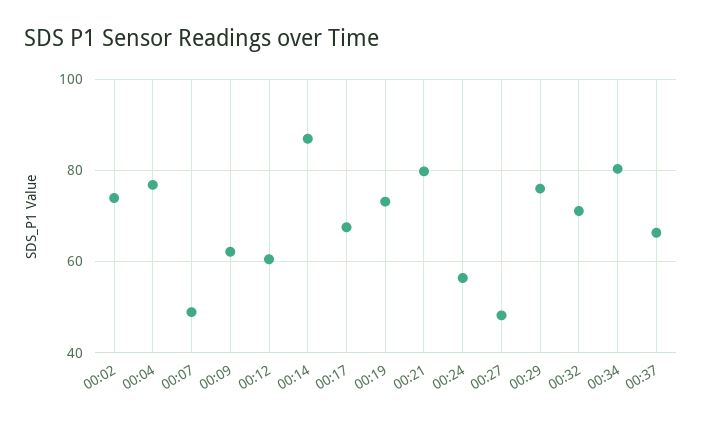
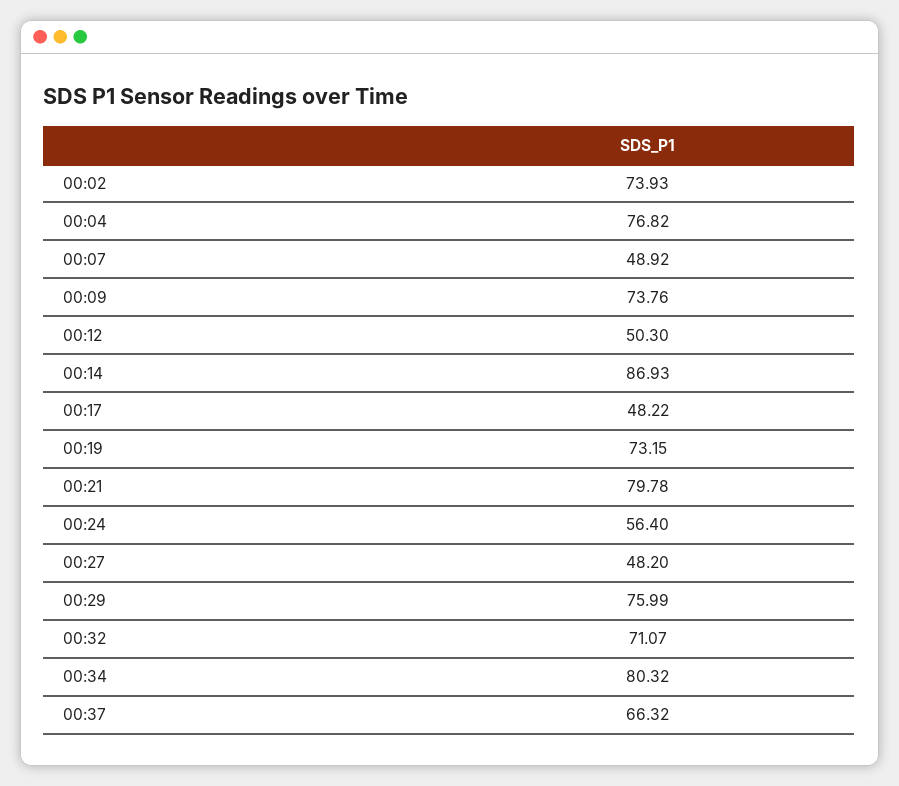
00:09: 62 -> 73.76
00:12: 60 -> 50.3
00:17: 68 -> 48.22

